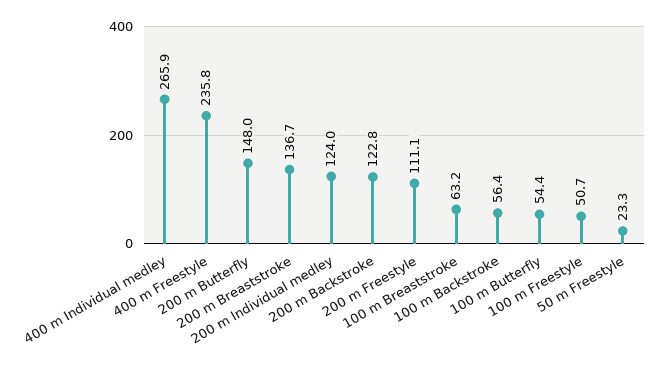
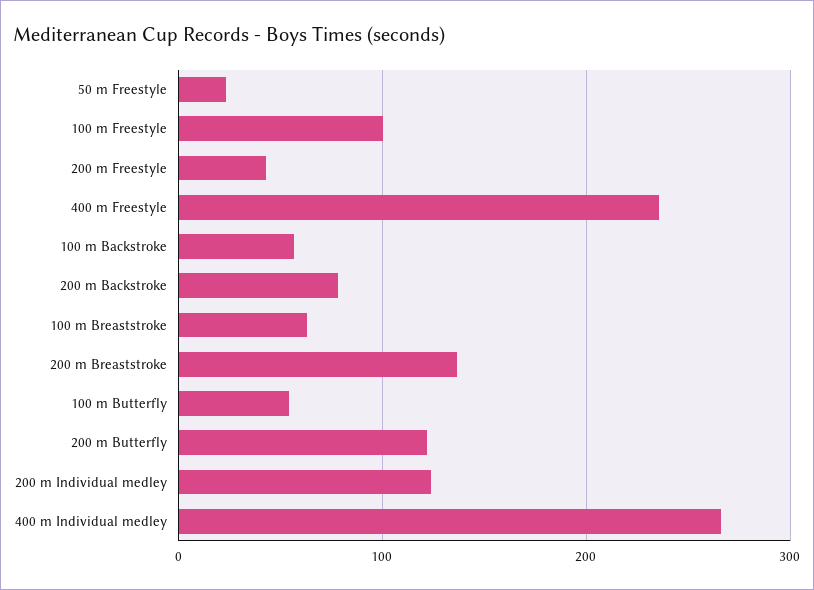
200 m Butterfly: 148 -> 120
200 m Backstroke: 122.8 -> 80
200 m Freestyle: 111.1 -> 40
100 m Freestyle: 50.7 -> 100

